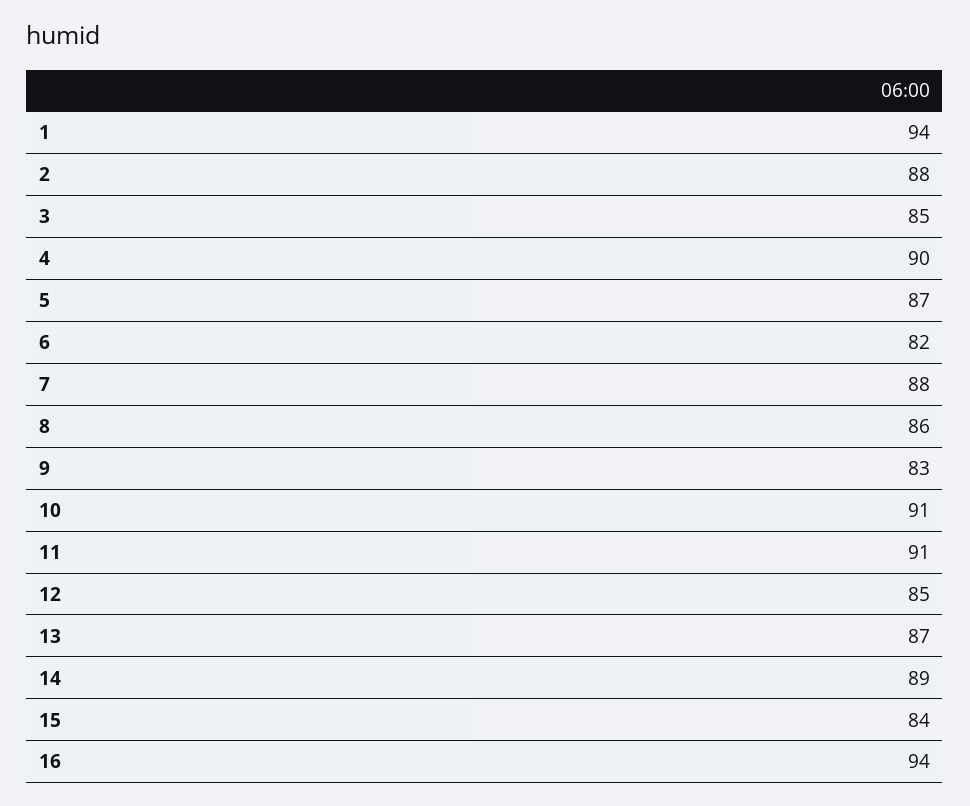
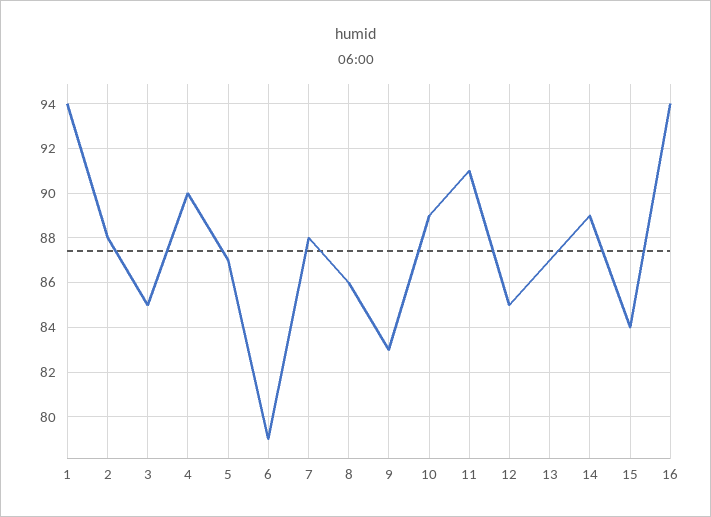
6: 82 -> 79
10: 91 -> 89

